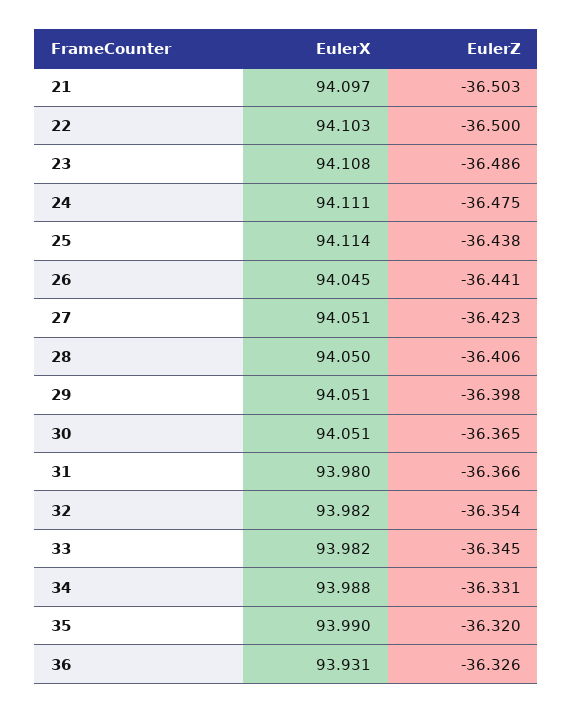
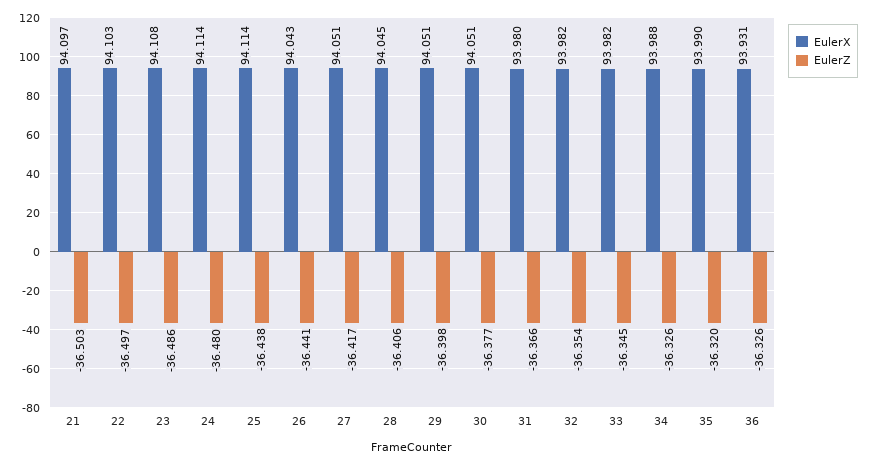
EulerZ, 22: -36.5 -> -36.497
EulerX, 24: 94.111 -> 94.114
EulerZ, 24: -36.475 -> -36.48
EulerX, 26: 94.045 -> 94.043
EulerZ, 27: -36.423 -> -36.417
EulerX, 28: 94.05 -> 94.045
EulerZ, 30: -36.365 -> -36.377
EulerZ, 34: -36.331 -> -36.326

